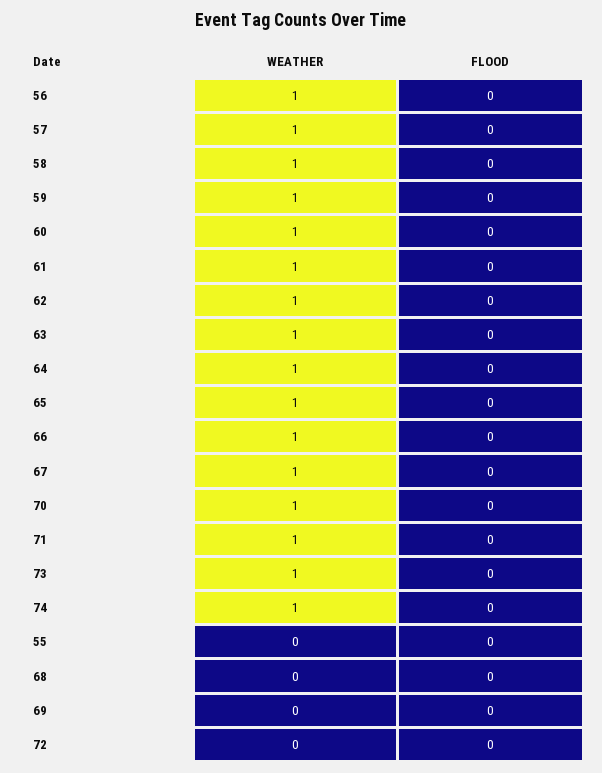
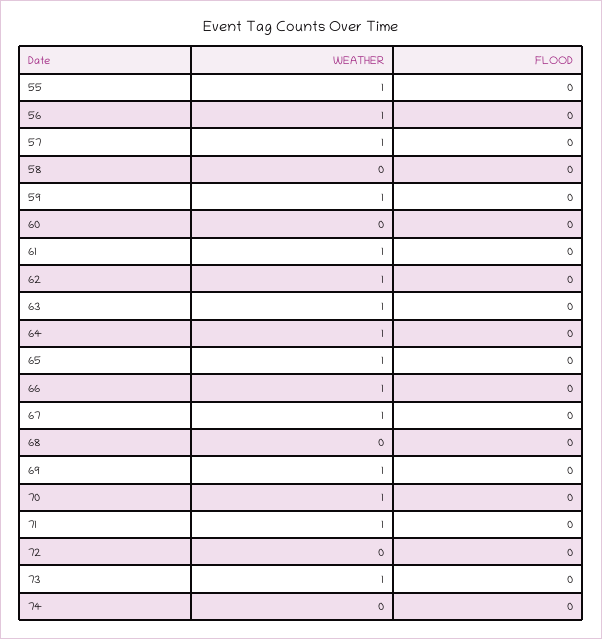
WEATHER, 58: 1 -> 0
WEATHER, 60: 1 -> 0
WEATHER, 74: 1 -> 0
WEATHER, 55: 0 -> 1
WEATHER, 69: 0 -> 1

